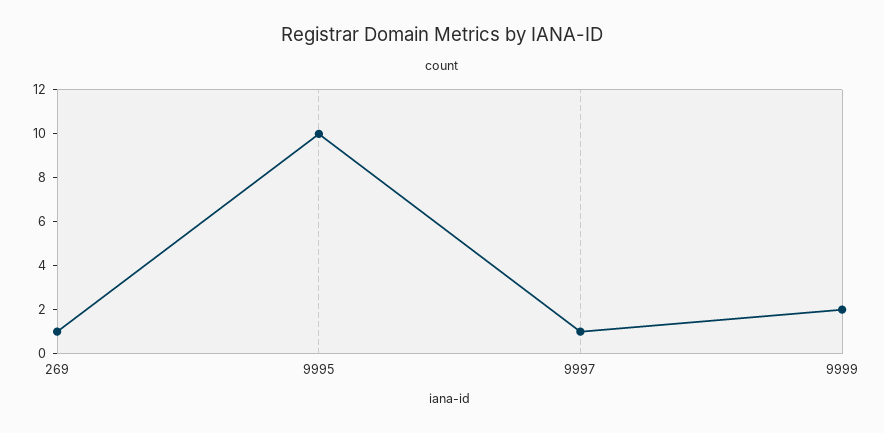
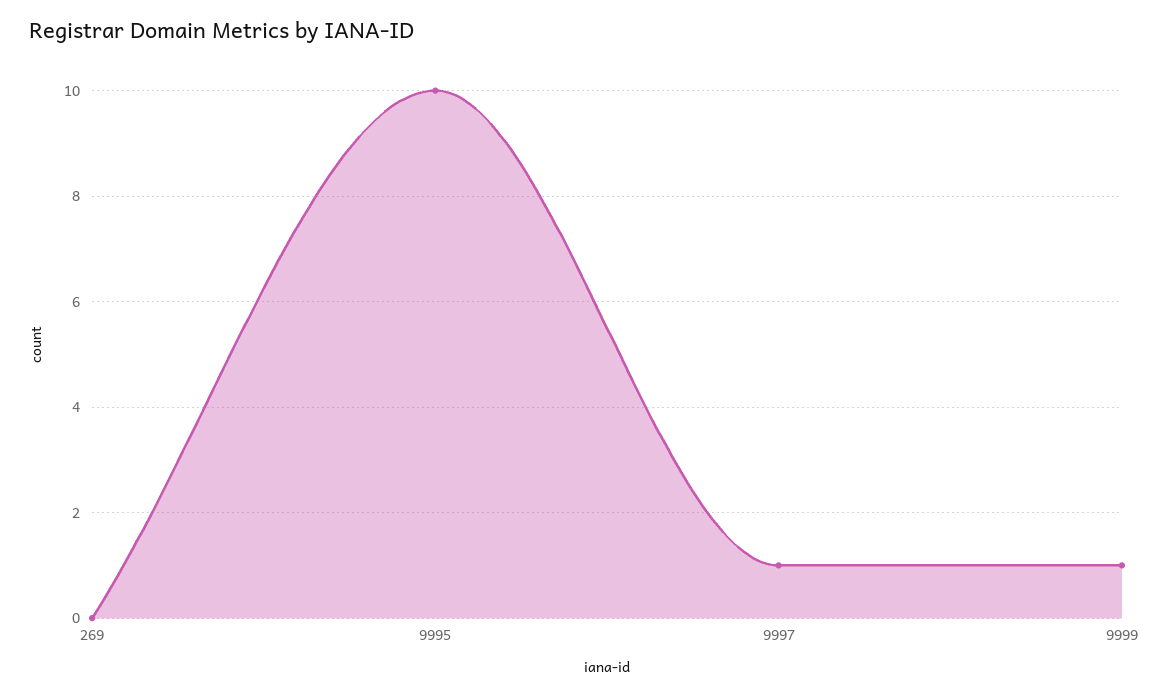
269: 1 -> 0
9999: 2 -> 1

